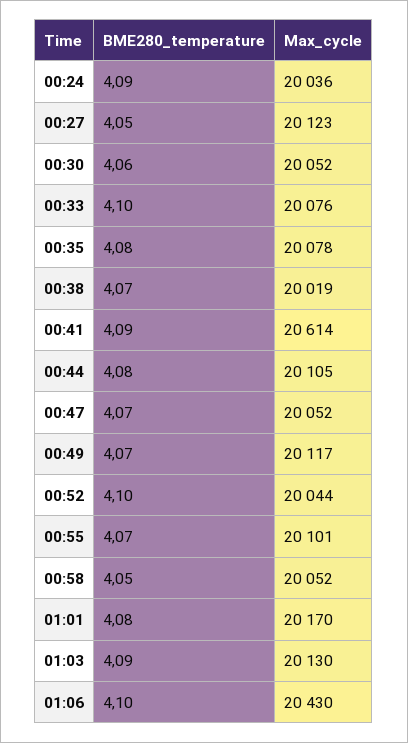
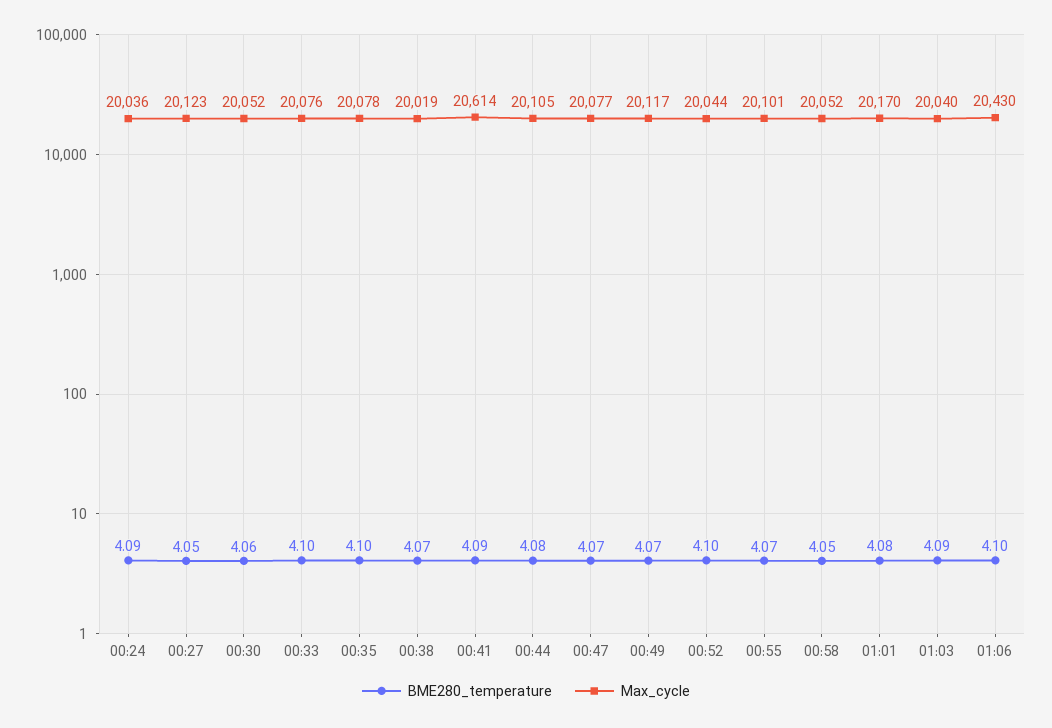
BME280_temperature, 00:35: 4.08 -> 4.1
Max_cycle, 00:47: 20052 -> 20077
Max_cycle, 01:03: 20130 -> 20040

